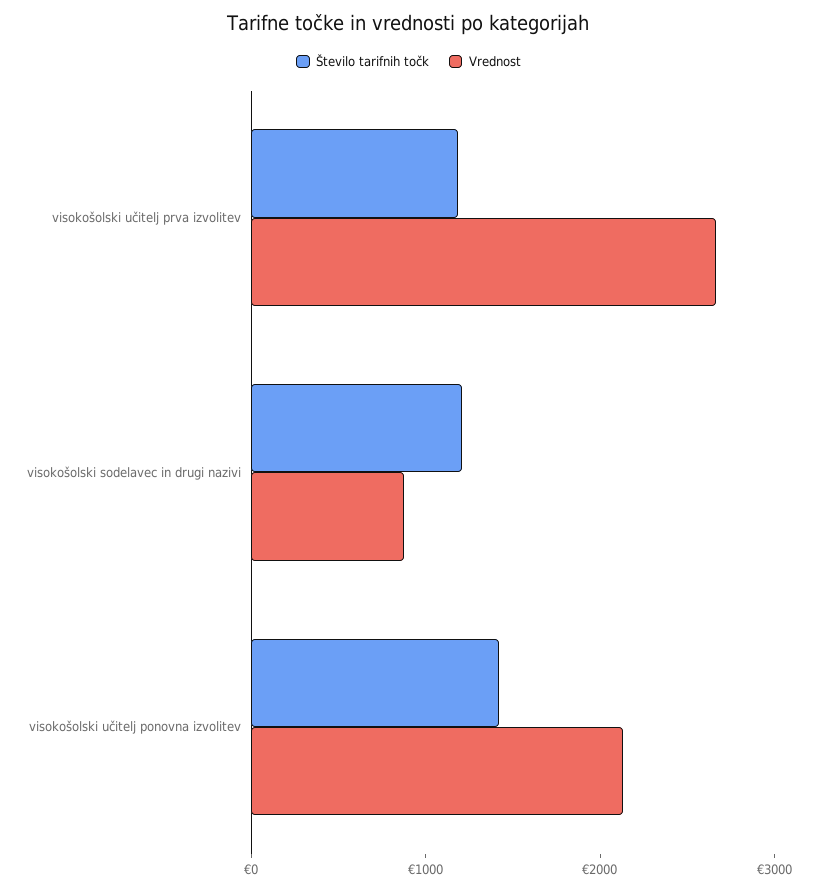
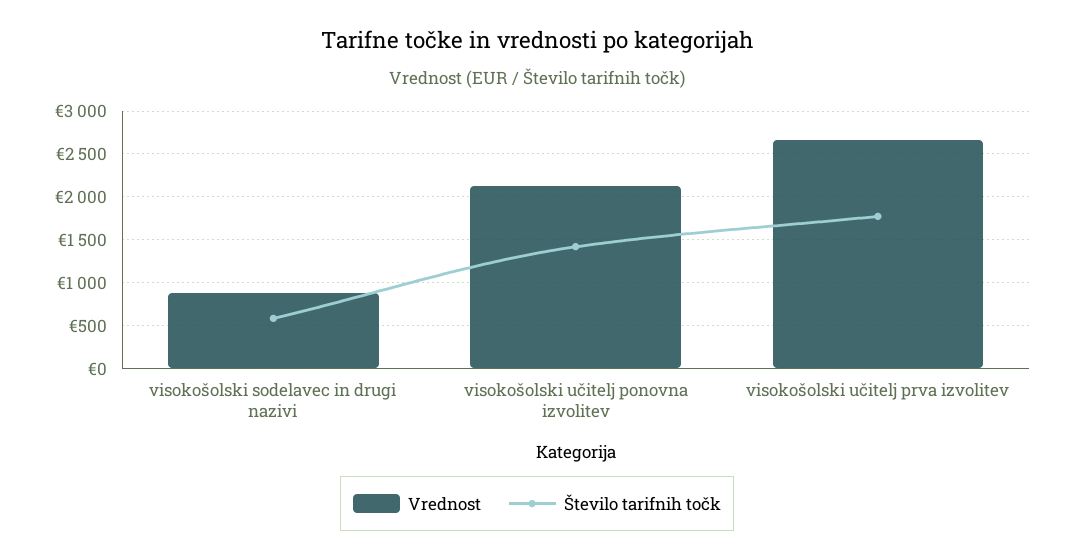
Število tarifnih točk, visokošolski učitelj prva izvolitev: 1200 -> 1800
Število tarifnih točk, visokošolski sodelavec in drugi nazivi: 1200 -> 600

